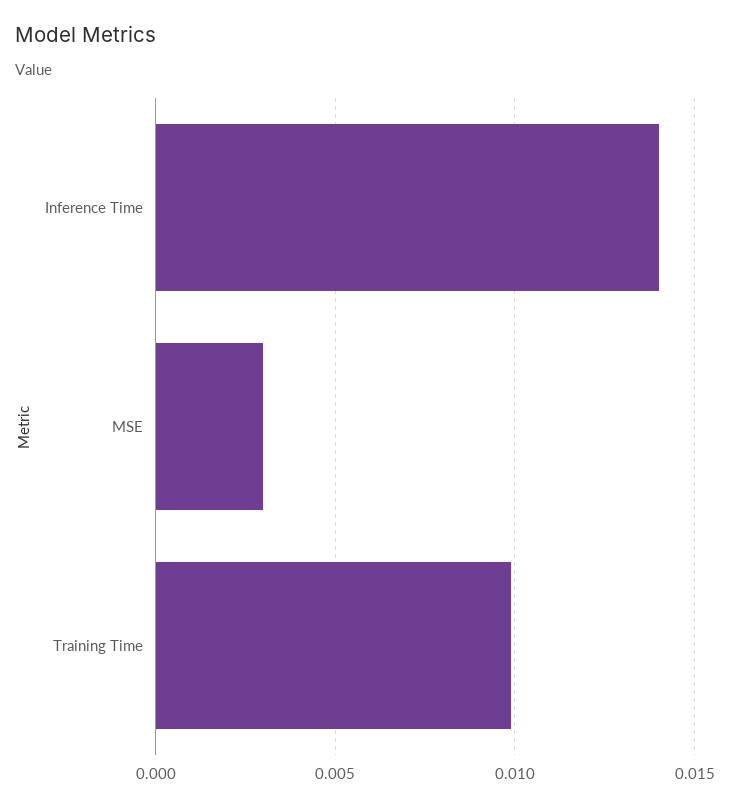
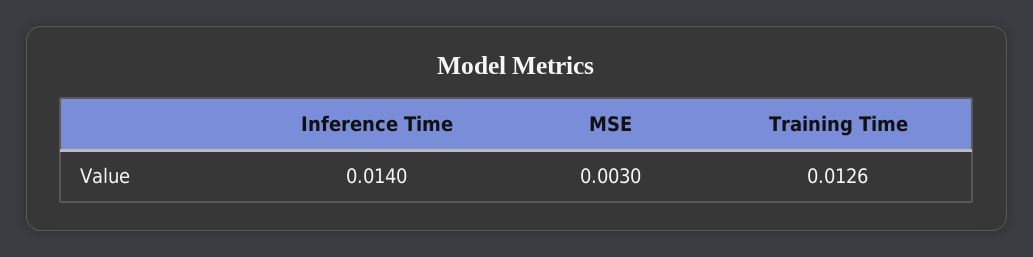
Training Time: 0.01 -> 0.0126

